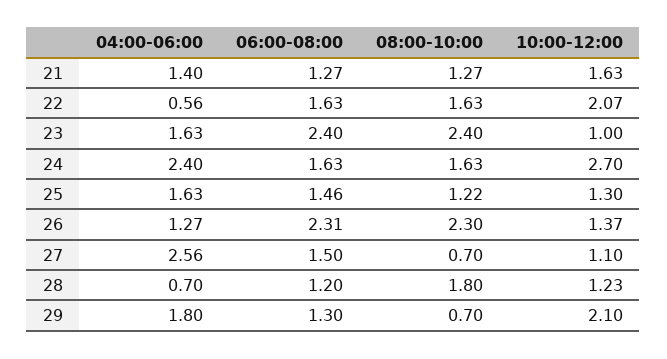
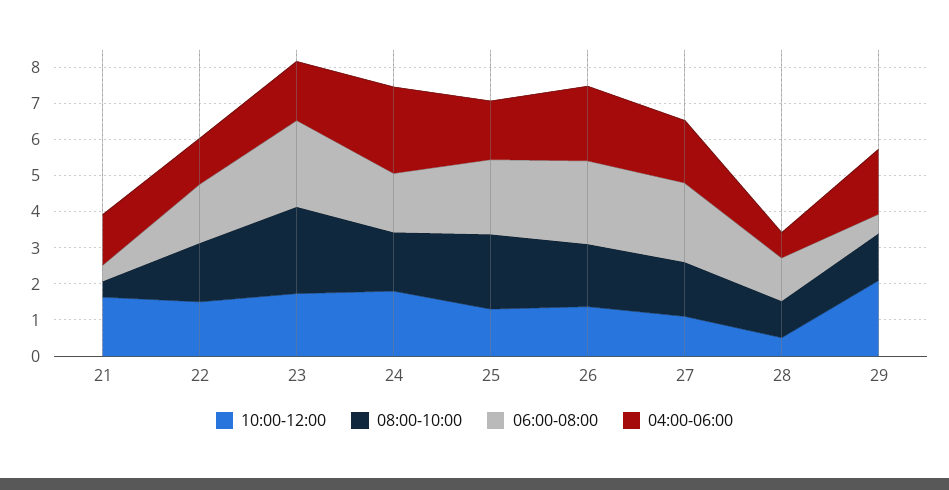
06:00-08:00, 21: 1.27 -> 0.5
08:00-10:00, 21: 1.27 -> 0.5
04:00-06:00, 22: 0.56 -> 1.25
10:00-12:00, 22: 2.07 -> 1.5
10:00-12:00, 23: 1 -> 1.75
10:00-12:00, 24: 2.7 -> 1.75
06:00-08:00, 25: 1.46 -> 2
08:00-10:00, 25: 1.22 -> 2
04:00-06:00, 26: 1.27 -> 2
08:00-10:00, 26: 2.3 -> 1.75
04:00-06:00, 27: 2.56 -> 1.75
06:00-08:00, 27: 1.5 -> 2.25
08:00-10:00, 27: 0.7 -> 1.5
08:00-10:00, 28: 1.8 -> 1
10:00-12:00, 28: 1.23 -> 0.5
06:00-08:00, 29: 1.3 -> 0.5
08:00-10:00, 29: 0.7 -> 1.25

